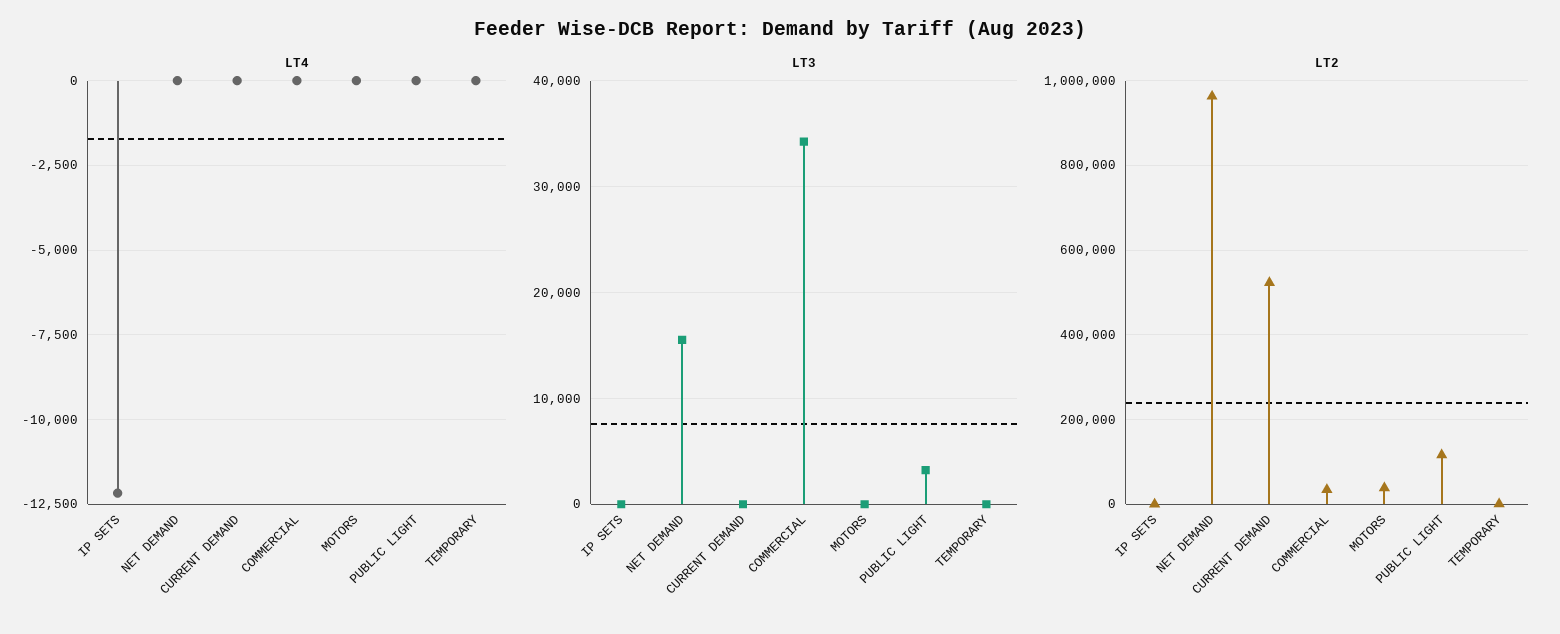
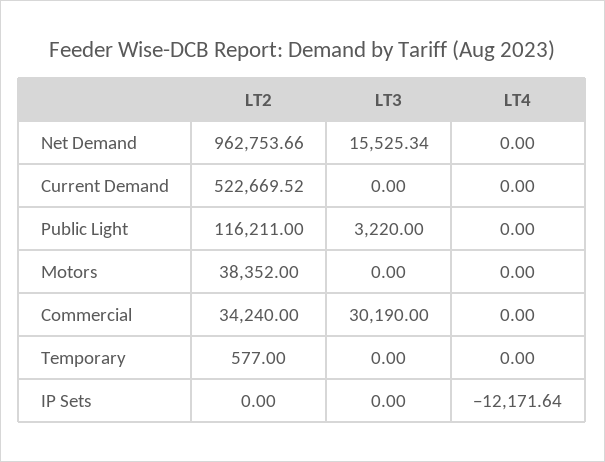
LT3, COMMERCIAL: 34000 -> 30190

